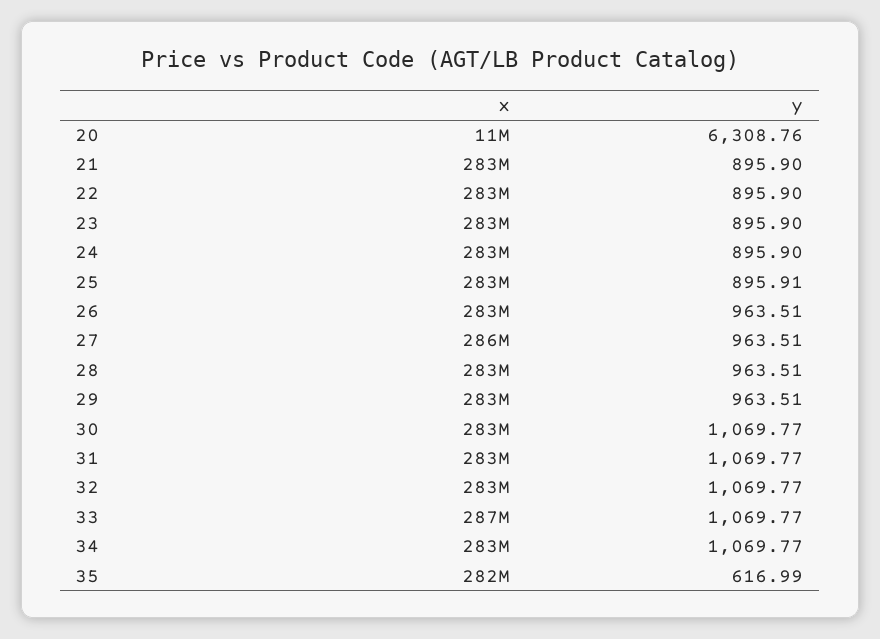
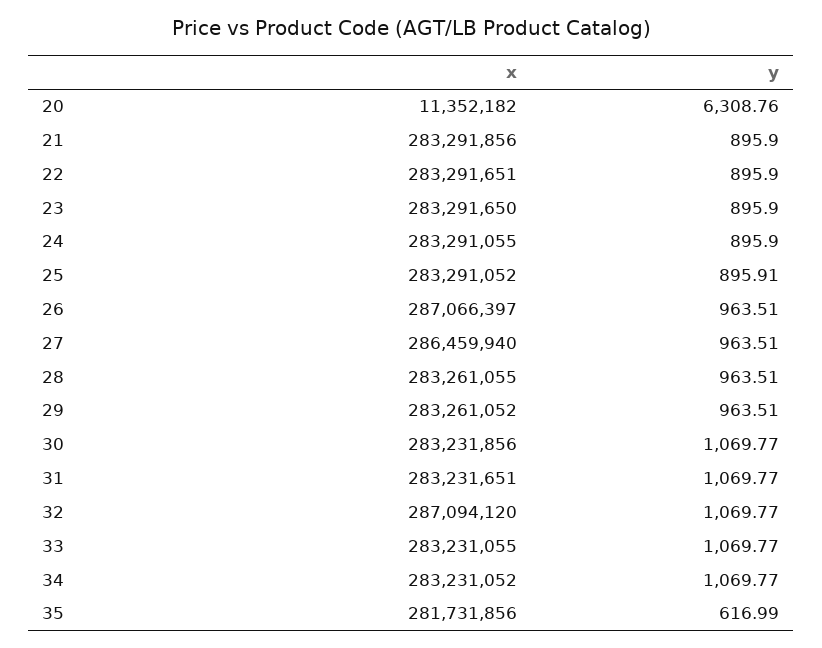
x, 26: 283000000 -> 287066397
x, 32: 283000000 -> 287094120
x, 33: 287000000 -> 283231055

